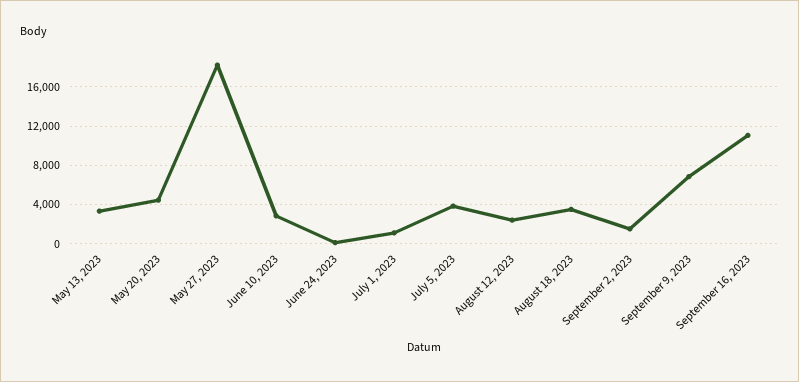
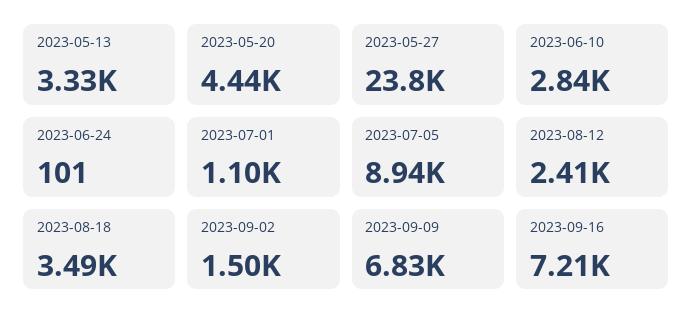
May 27, 2023: 18000 -> 23800
July 5, 2023: 4000 -> 8940
September 16, 2023: 11000 -> 7210

